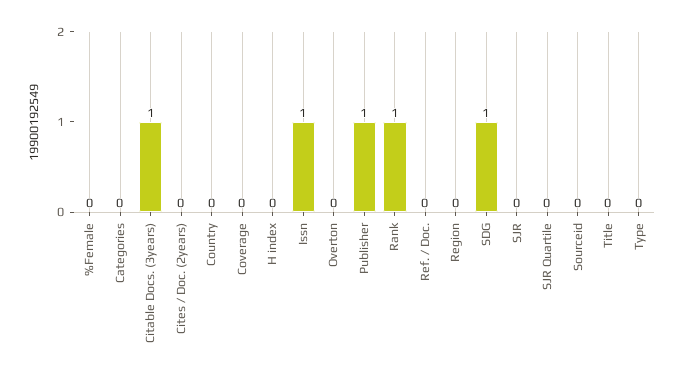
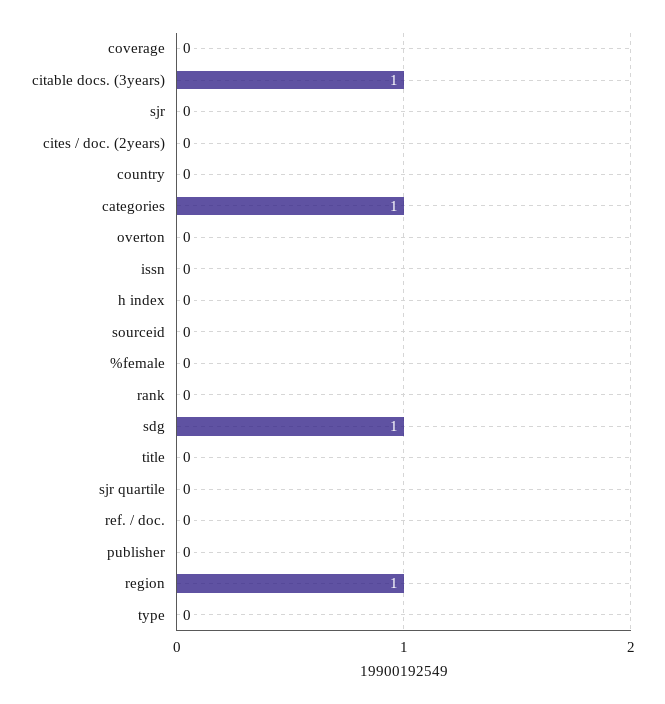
Categories: 0 -> 1
Issn: 1 -> 0
Publisher: 1 -> 0
Rank: 1 -> 0
Region: 0 -> 1

